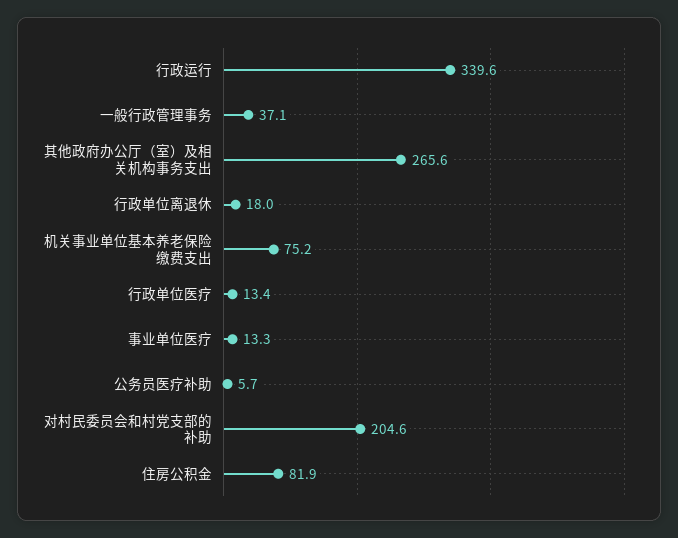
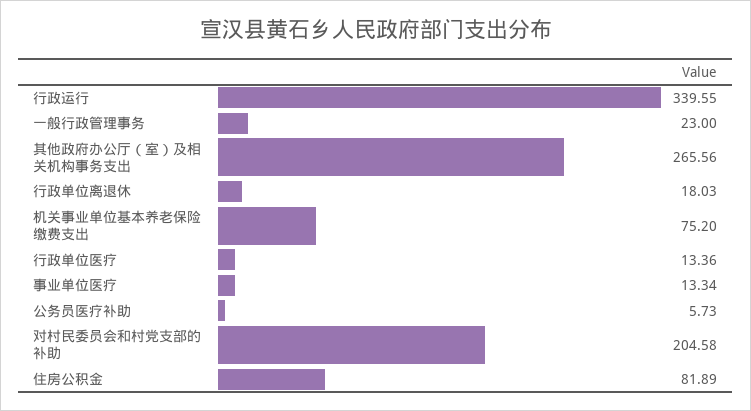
一般行政管理事务: 37.1 -> 23

